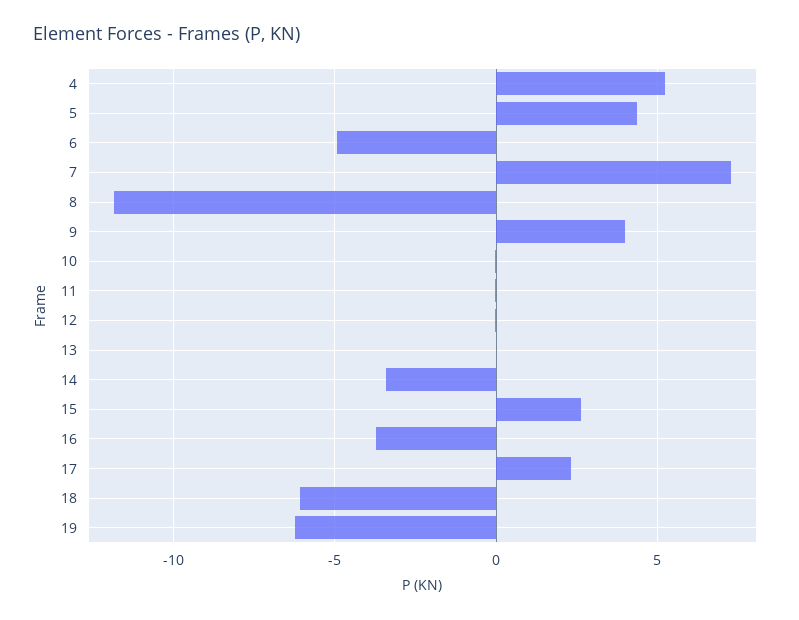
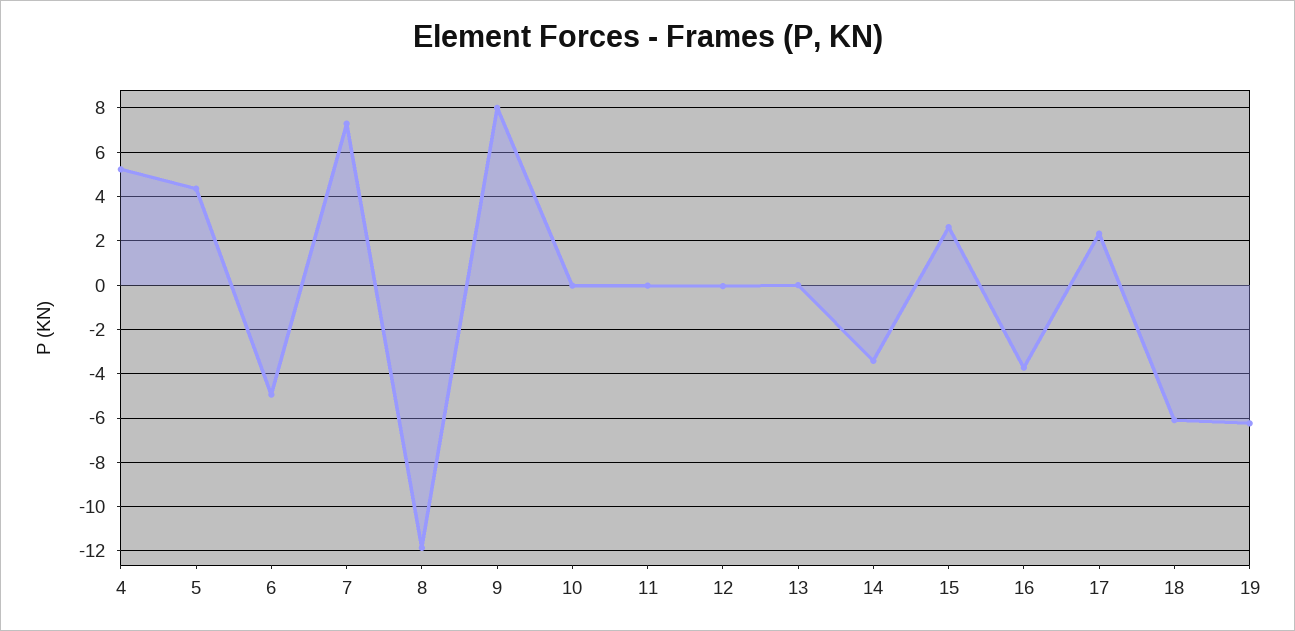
9: 4 -> 8

